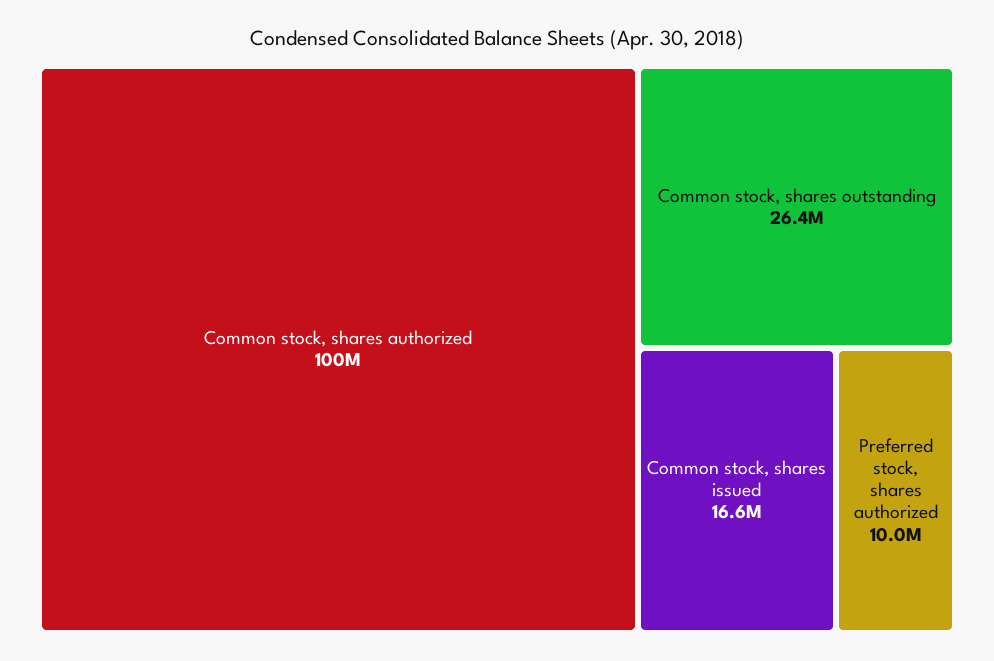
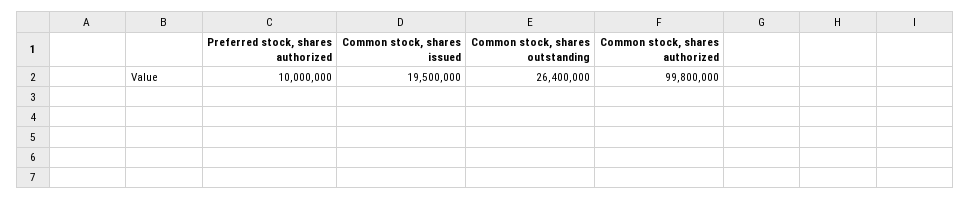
Common stock, shares authorized: 100000000 -> 99800000
Common stock, shares issued: 16600000 -> 19500000

